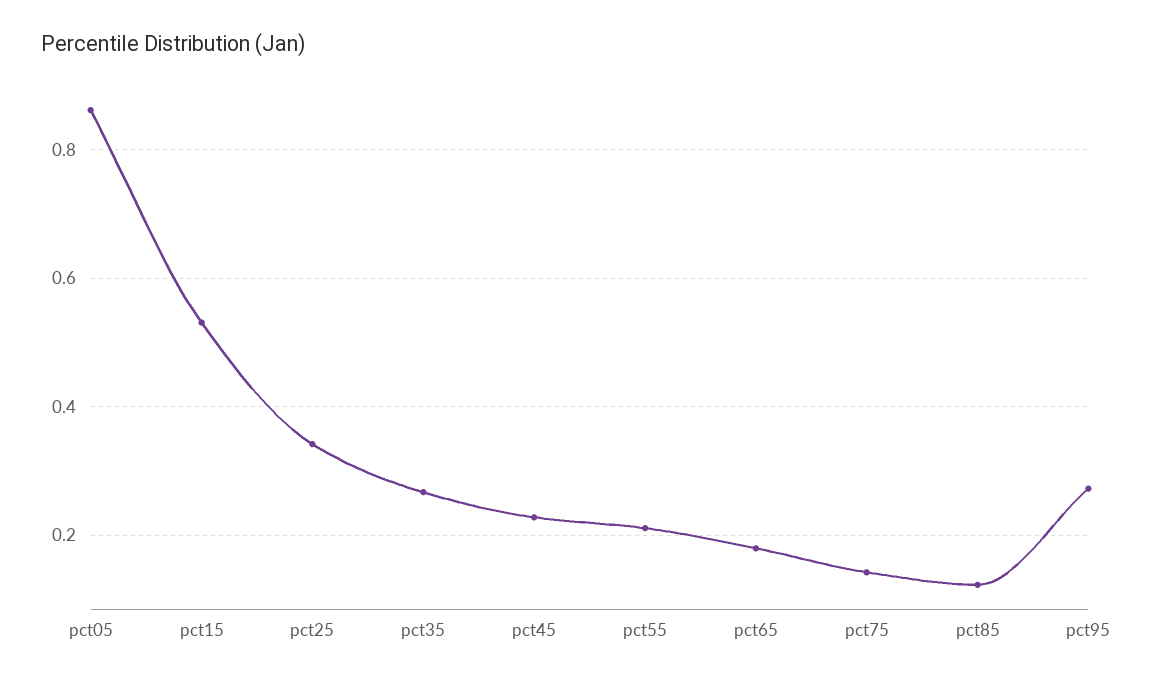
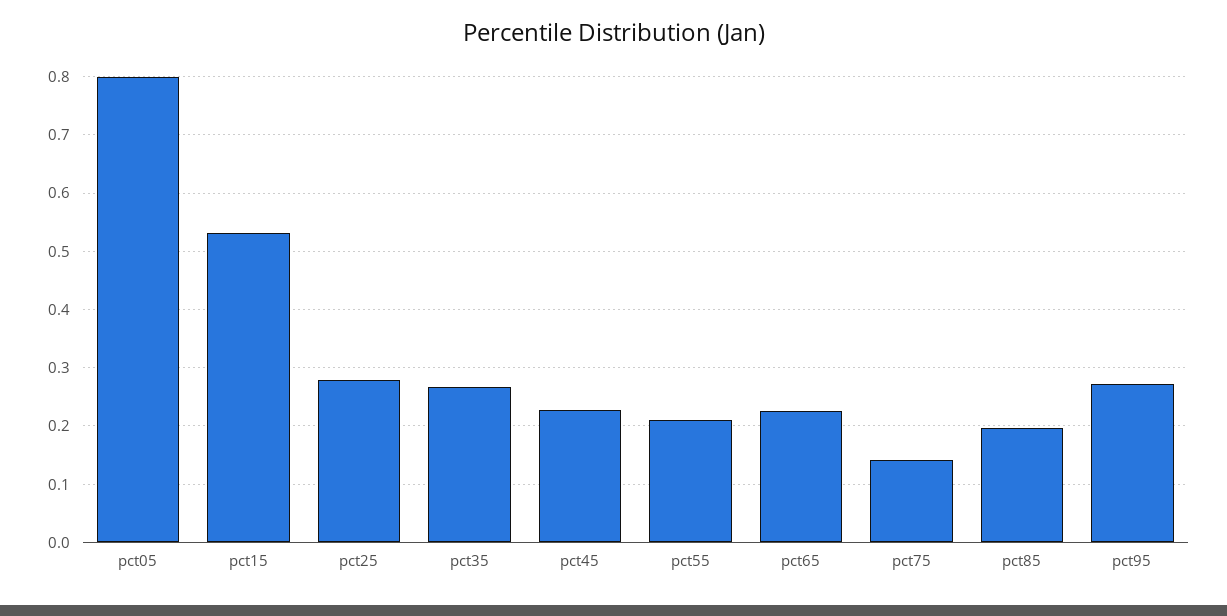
pct05: 0.86 -> 0.8
pct25: 0.34 -> 0.28
pct65: 0.18 -> 0.22
pct85: 0.12 -> 0.2

